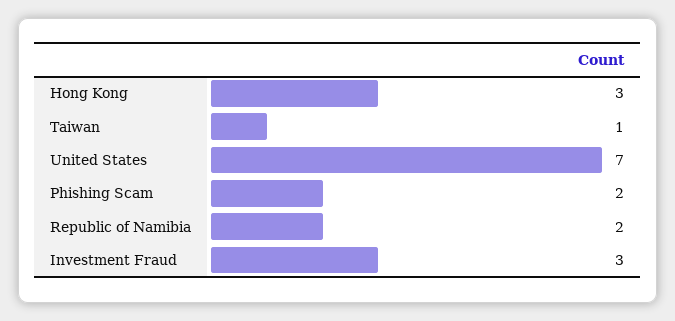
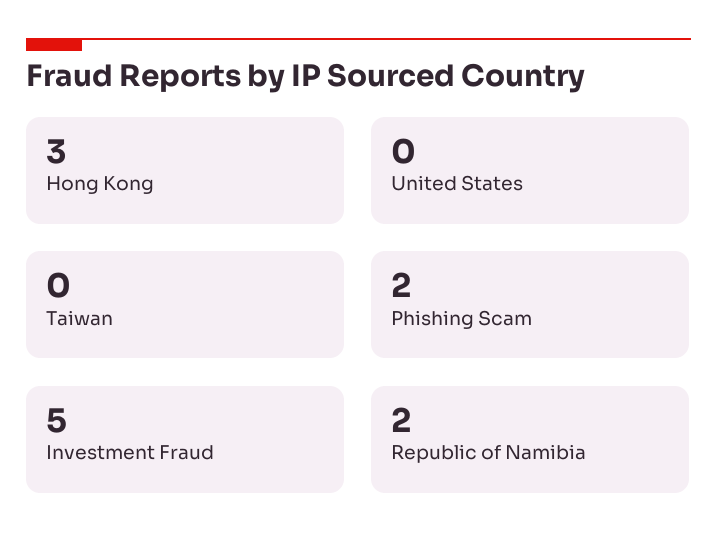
Taiwan: 1 -> 0
United States: 7 -> 0
Investment Fraud: 3 -> 5

